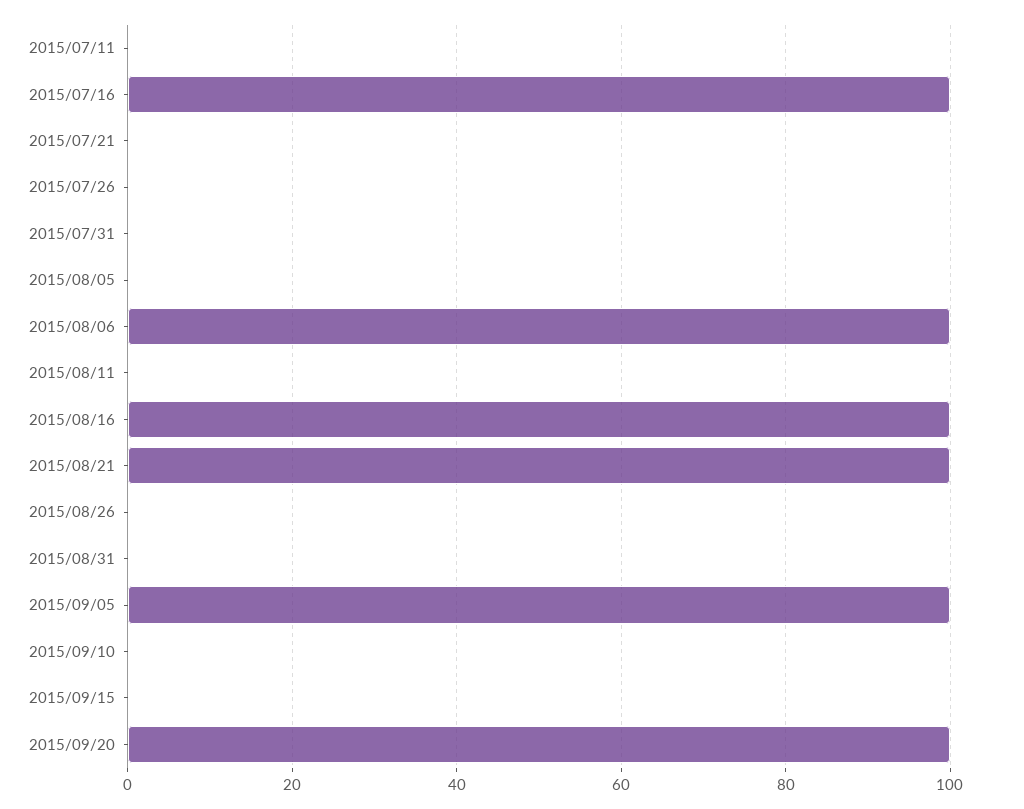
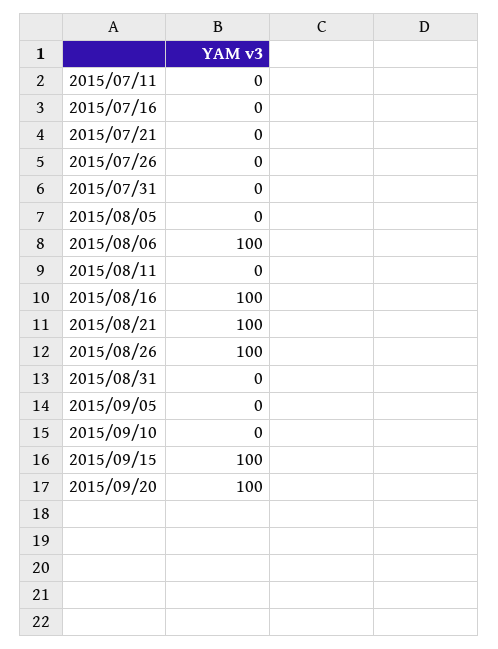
2015/07/16: 100 -> 0
2015/08/26: 0 -> 100
2015/09/05: 100 -> 0
2015/09/15: 0 -> 100

